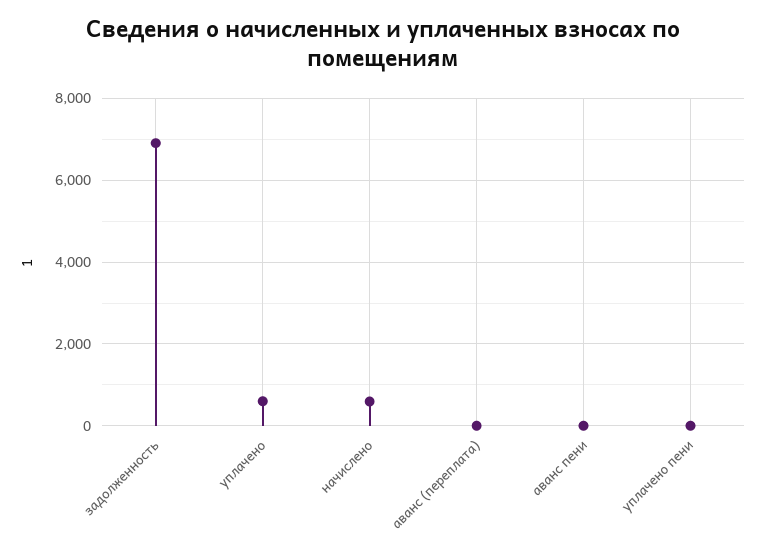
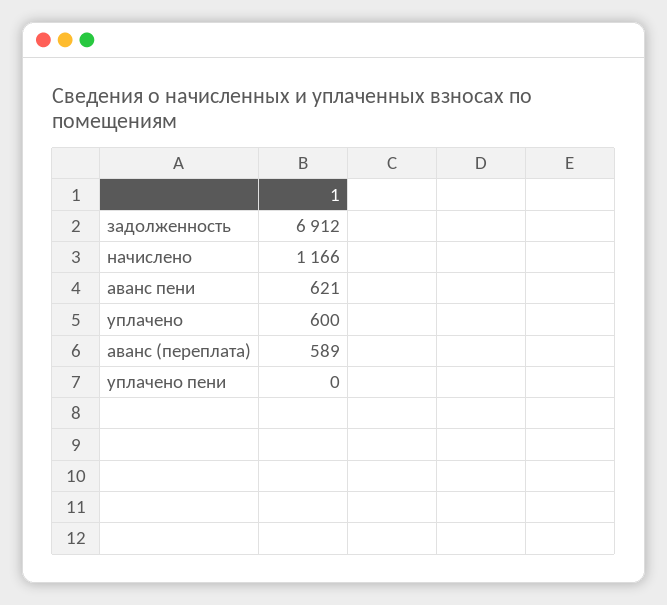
начислено: 600 -> 1166
аванс (переплата): 0 -> 589
аванс пени: 0 -> 621

